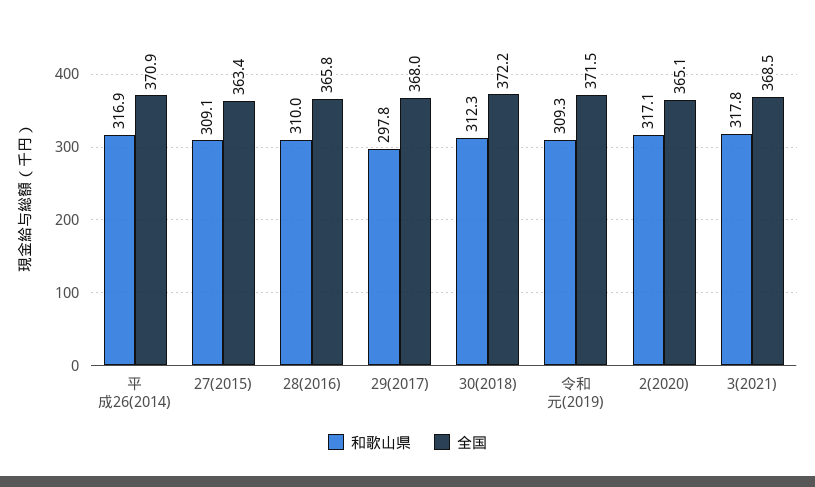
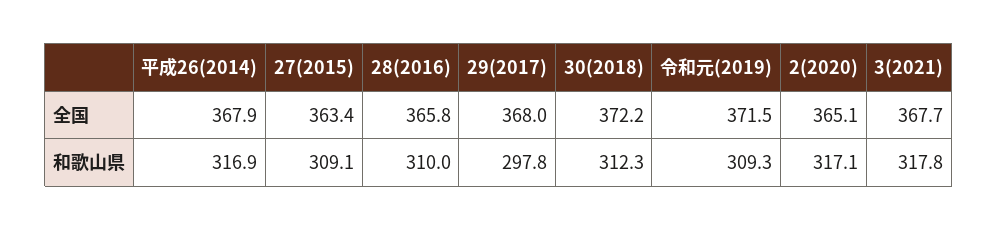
全国, 平成26(2014): 370.9 -> 367.9
全国, 3(2021): 368.5 -> 367.7

